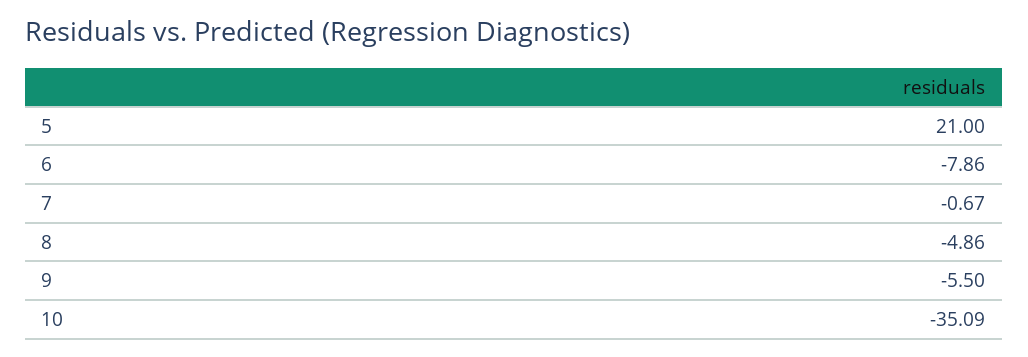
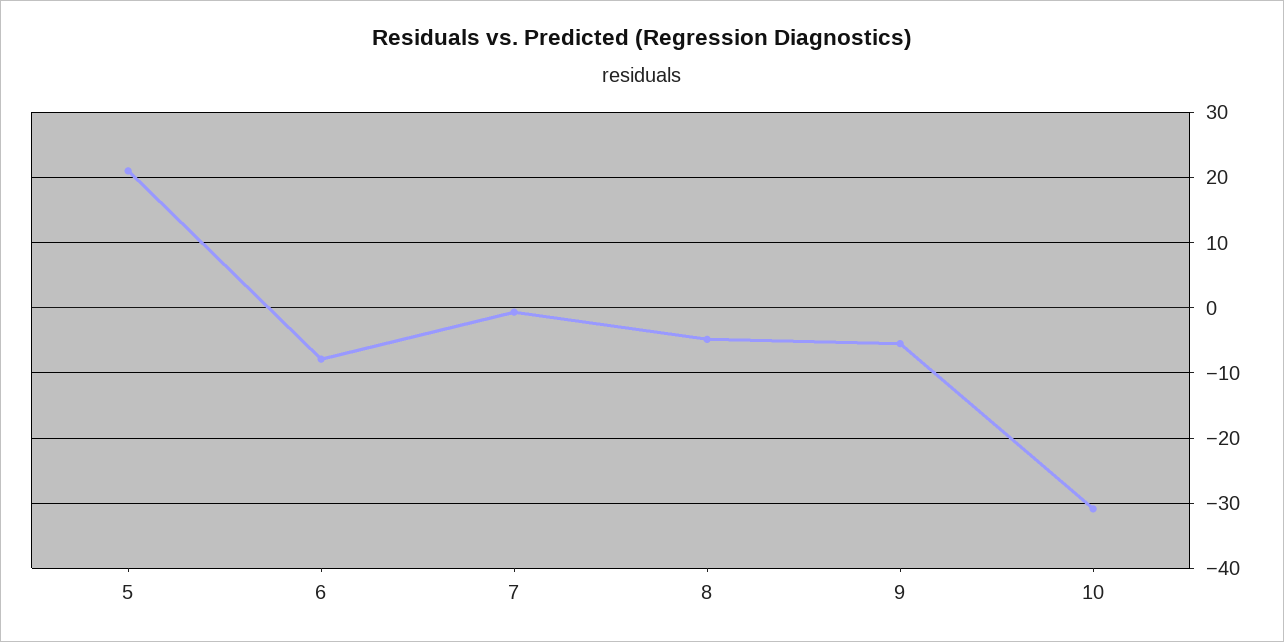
10: -35.09 -> -31

